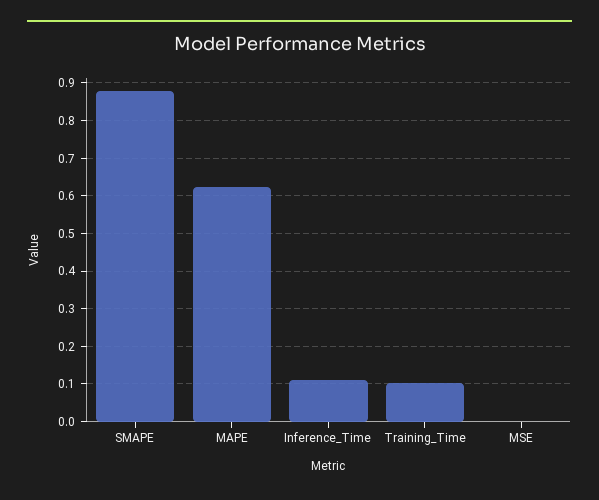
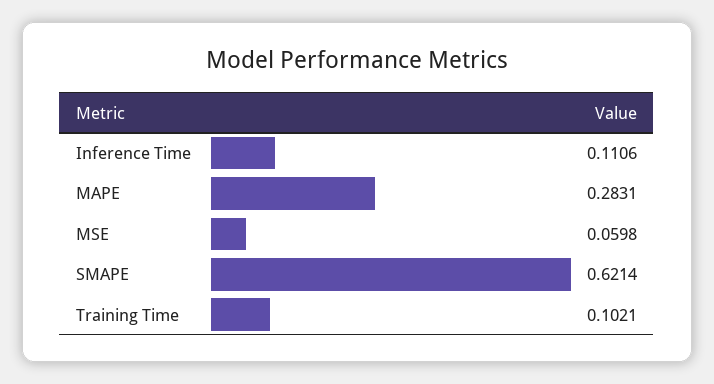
SMAPE: 0.88 -> 0.6214
MAPE: 0.62 -> 0.2831
MSE: 0 -> 0.0598

